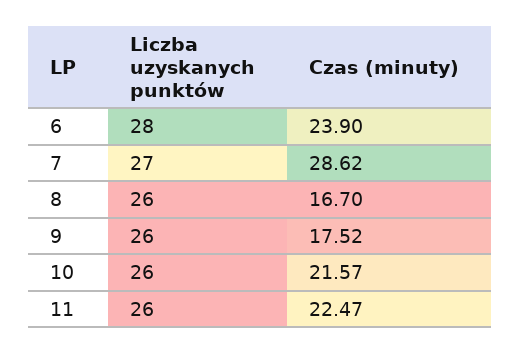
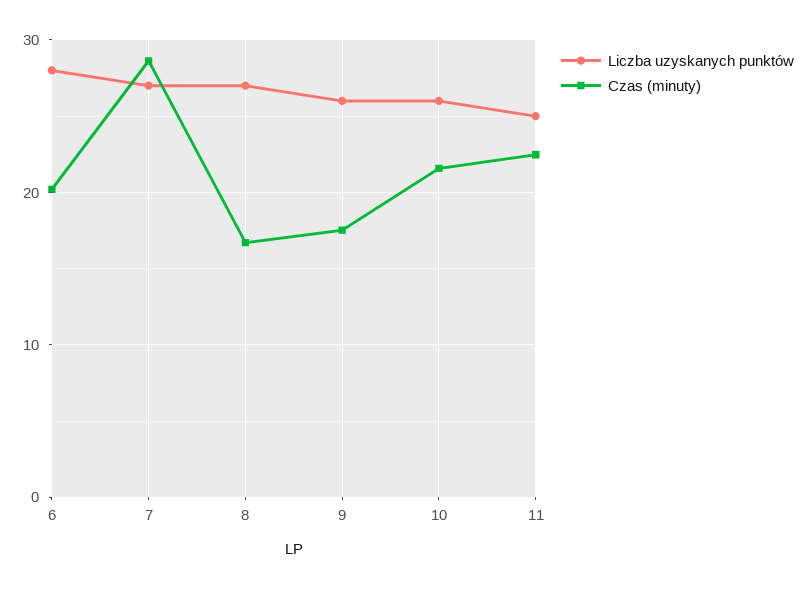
Czas (minuty), 6: 23.9 -> 20
Liczba uzyskanych punktów, 8: 26 -> 27
Liczba uzyskanych punktów, 11: 26 -> 25

